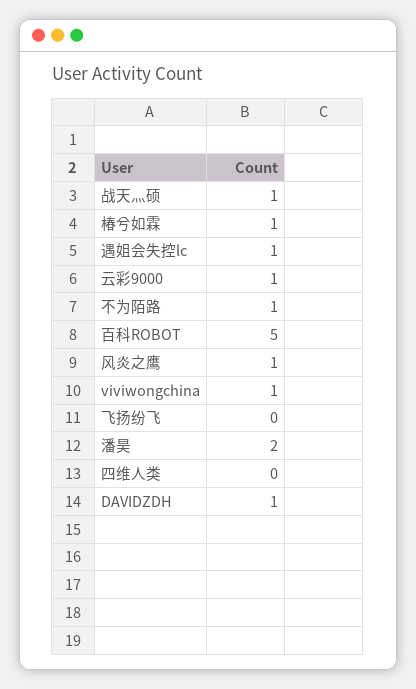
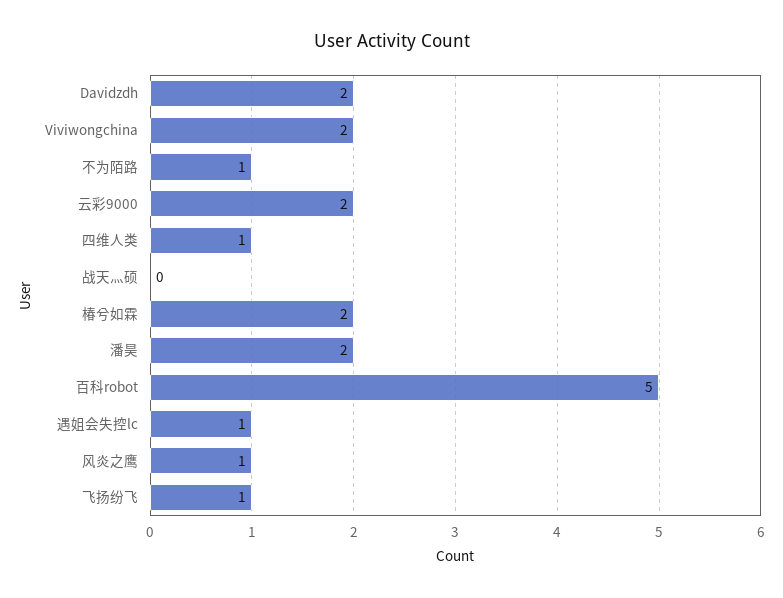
战天灬硕: 1 -> 0
椿兮如霖: 1 -> 2
云彩9000: 1 -> 2
viviwongchina: 1 -> 2
飞扬纷飞: 0 -> 1
四维人类: 0 -> 1
DAVIDZDH: 1 -> 2

